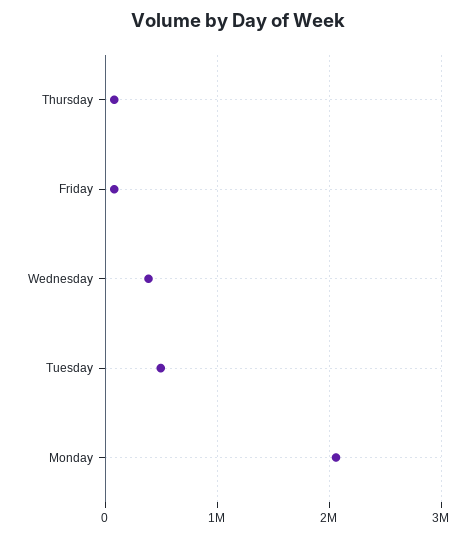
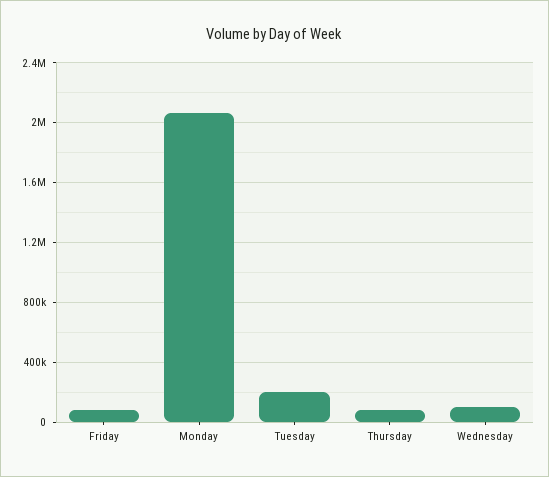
Wednesday: 400000 -> 100000
Tuesday: 500000 -> 200000

